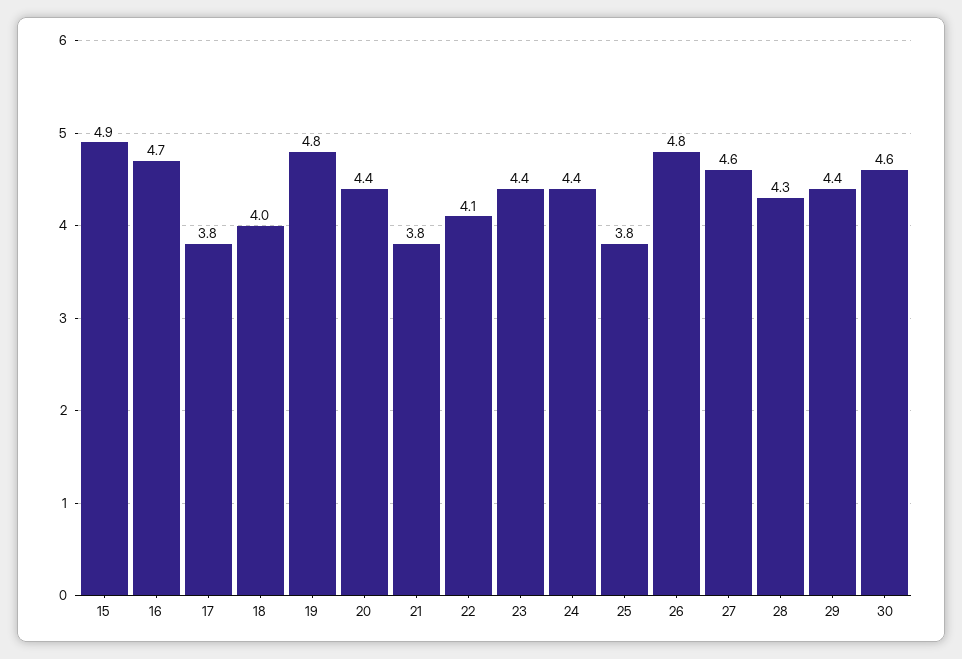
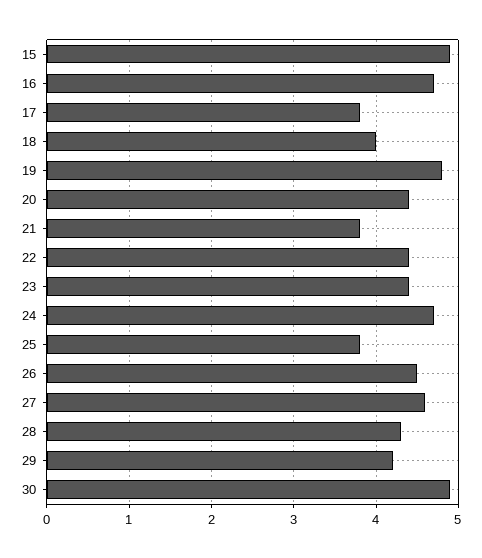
22: 4.1 -> 4.4
24: 4.4 -> 4.7
26: 4.8 -> 4.5
29: 4.4 -> 4.2
30: 4.6 -> 4.9

